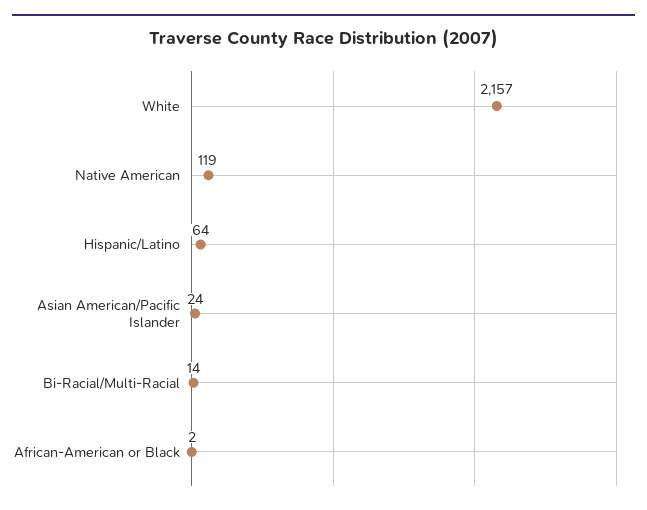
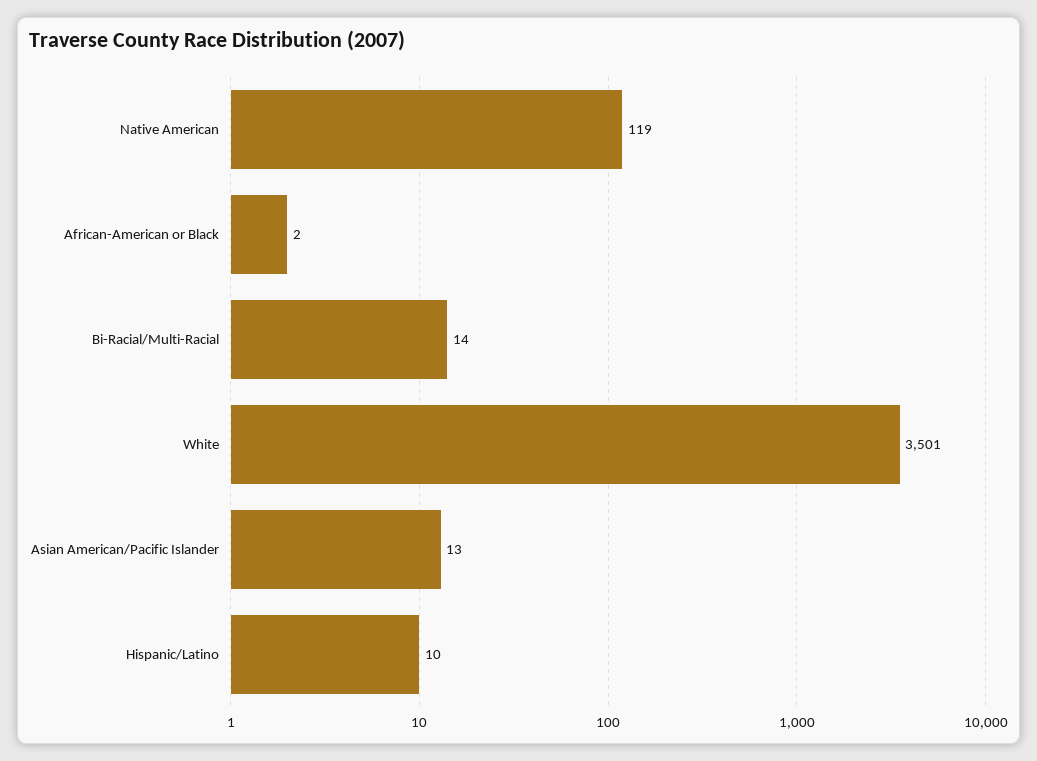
White: 2157 -> 3501
Hispanic/Latino: 64 -> 10
Asian American/Pacific Islander: 24 -> 13

